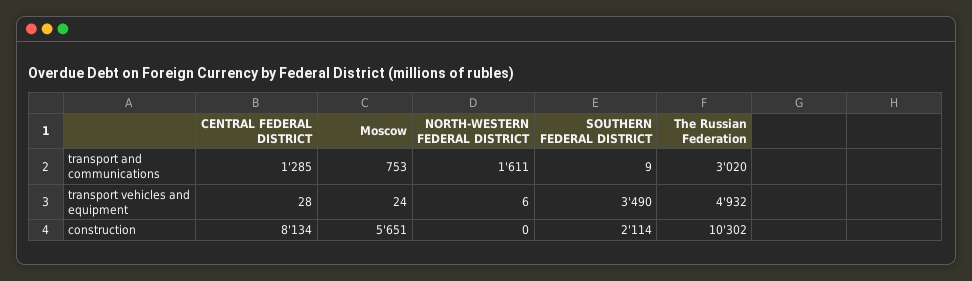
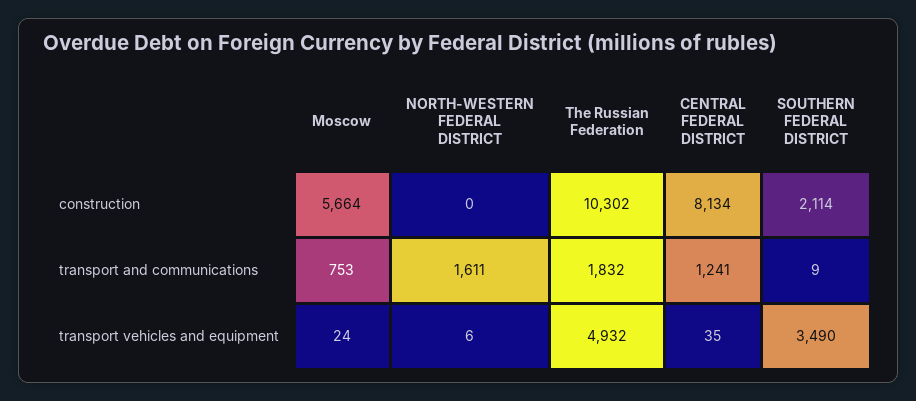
CENTRAL FEDERAL DISTRICT, transport and communications: 1285 -> 1241
The Russian Federation, transport and communications: 3020 -> 1832
CENTRAL FEDERAL DISTRICT, transport vehicles and equipment: 28 -> 35
Moscow, construction: 5651 -> 5664

